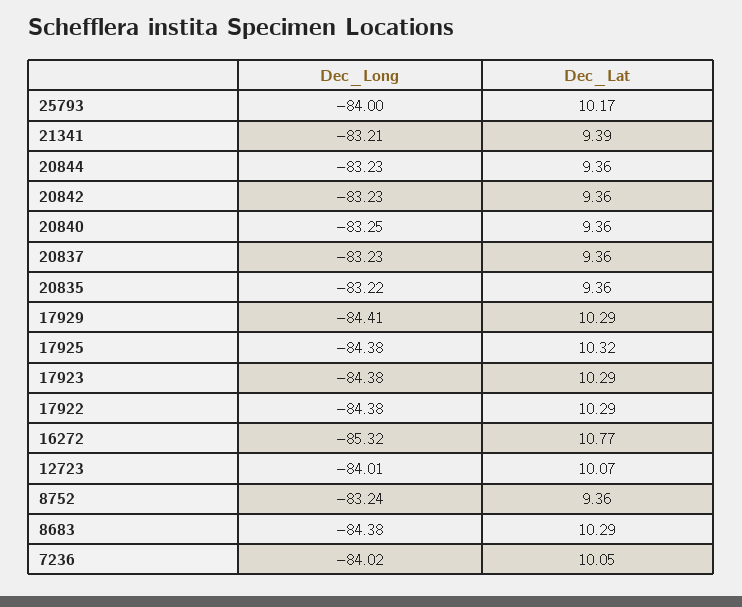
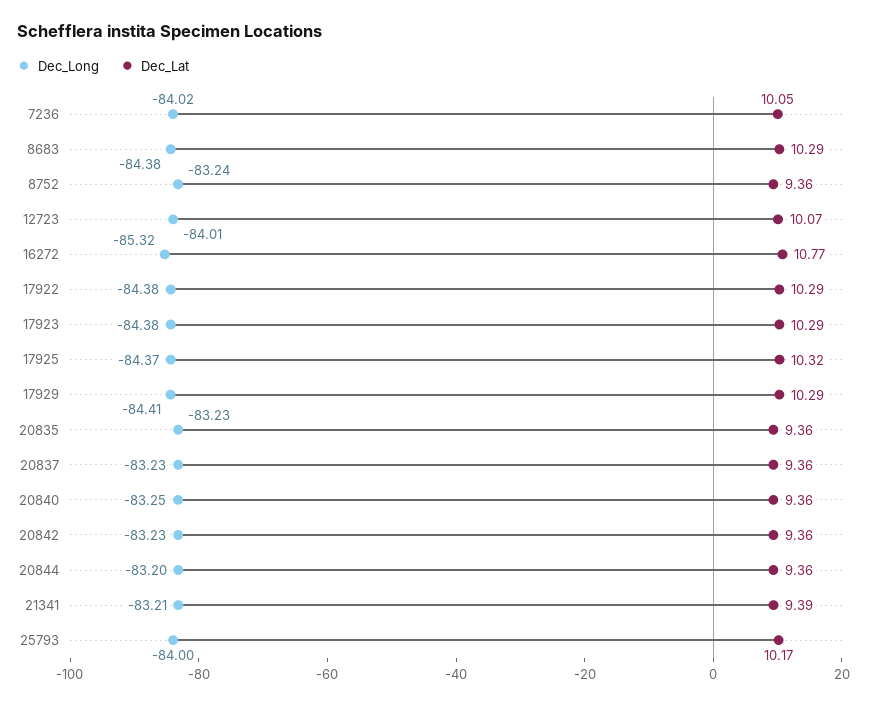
Dec_Long, 20844: -83.23 -> -83.2
Dec_Long, 20835: -83.22 -> -83.23
Dec_Long, 17925: -84.38 -> -84.37

